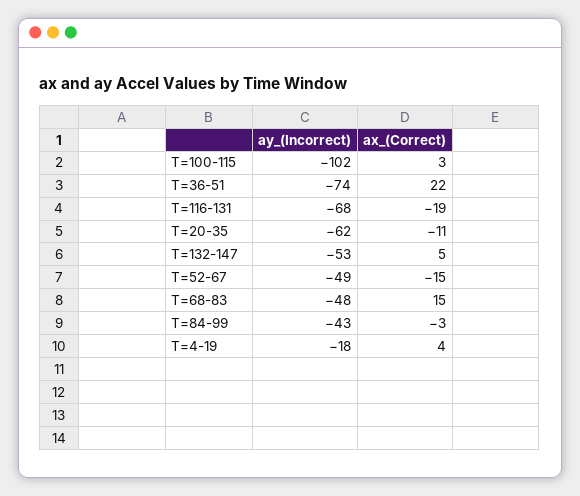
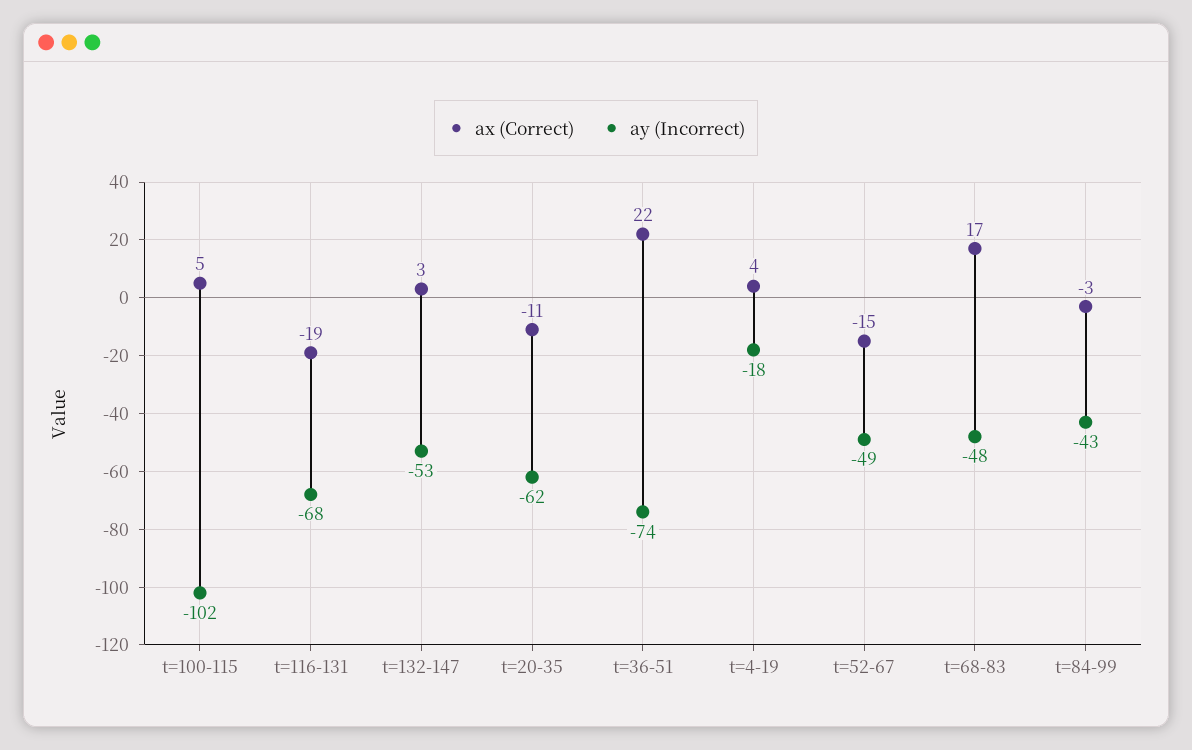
ax_(Correct), T=100-115: 3 -> 5
ax_(Correct), T=132-147: 5 -> 3
ax_(Correct), T=68-83: 15 -> 17

